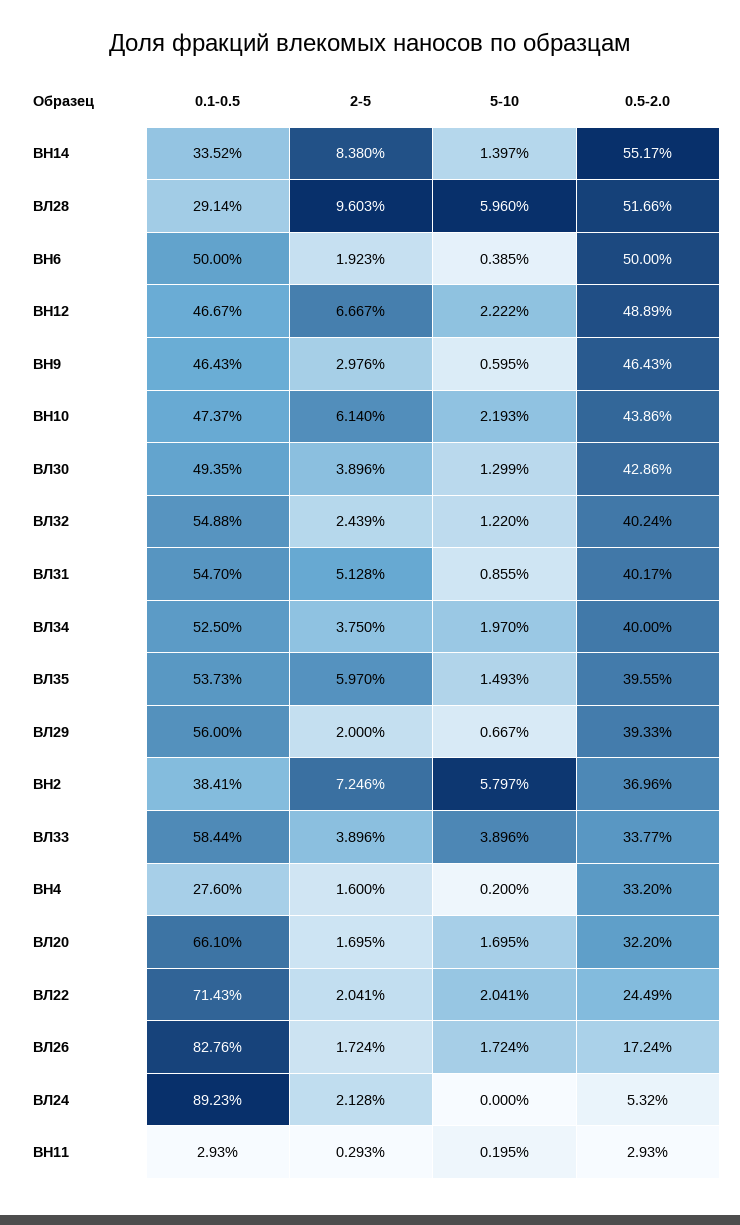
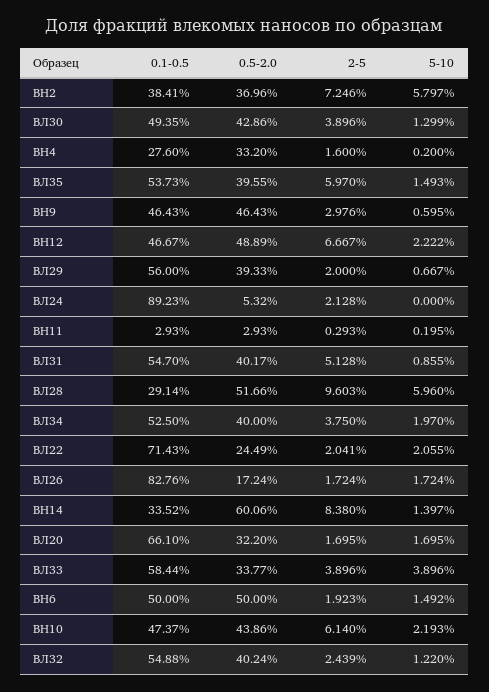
0.5-2.0, ВН14: 55.17 -> 60.06
5-10, ВН6: 0.385 -> 1.492
5-10, ВЛ22: 2.041 -> 2.055

